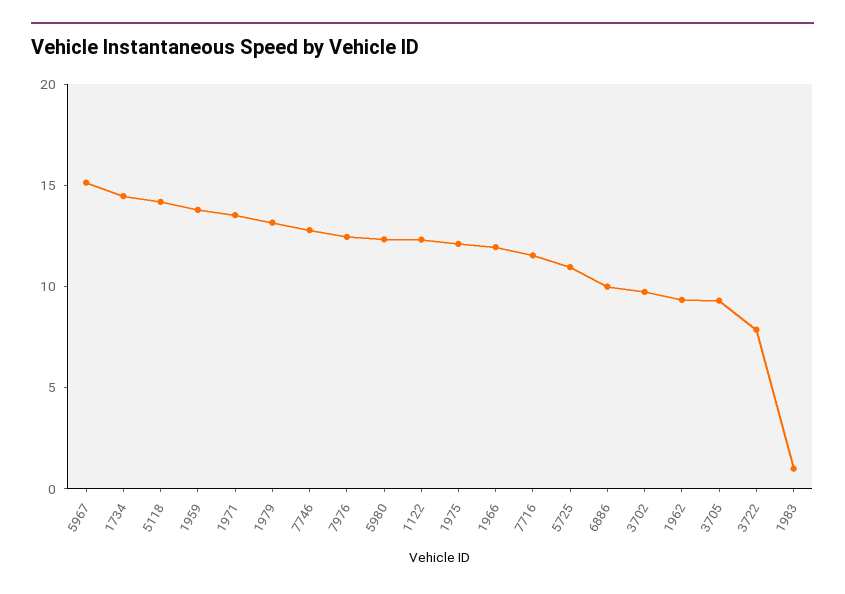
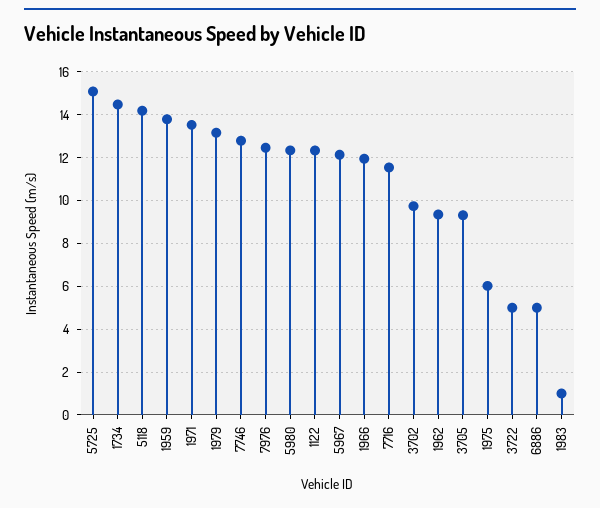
5967: 15 -> 12
1975: 12 -> 6
5725: 11 -> 15
6886: 10 -> 5
3722: 8 -> 5

